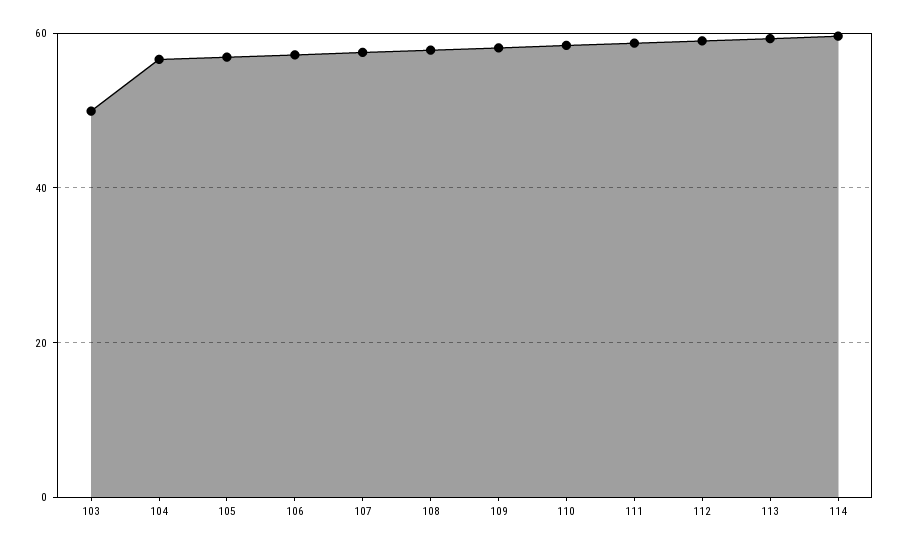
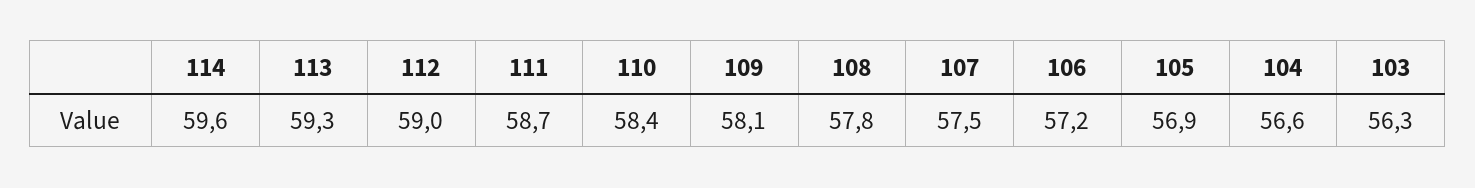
103: 50 -> 56.3

